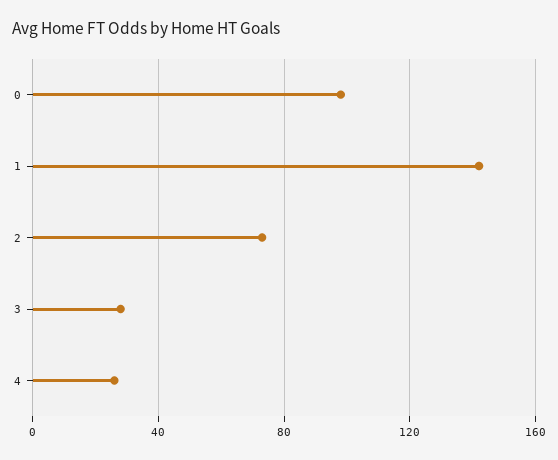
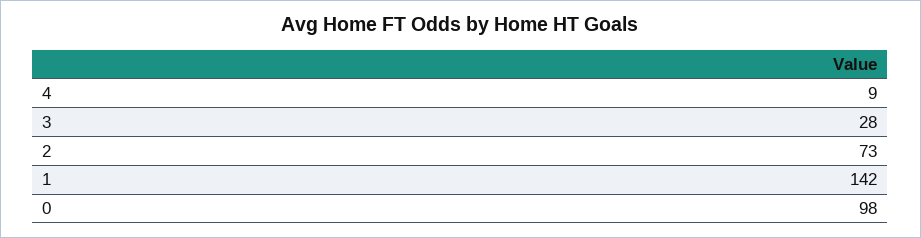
4: 25 -> 9

